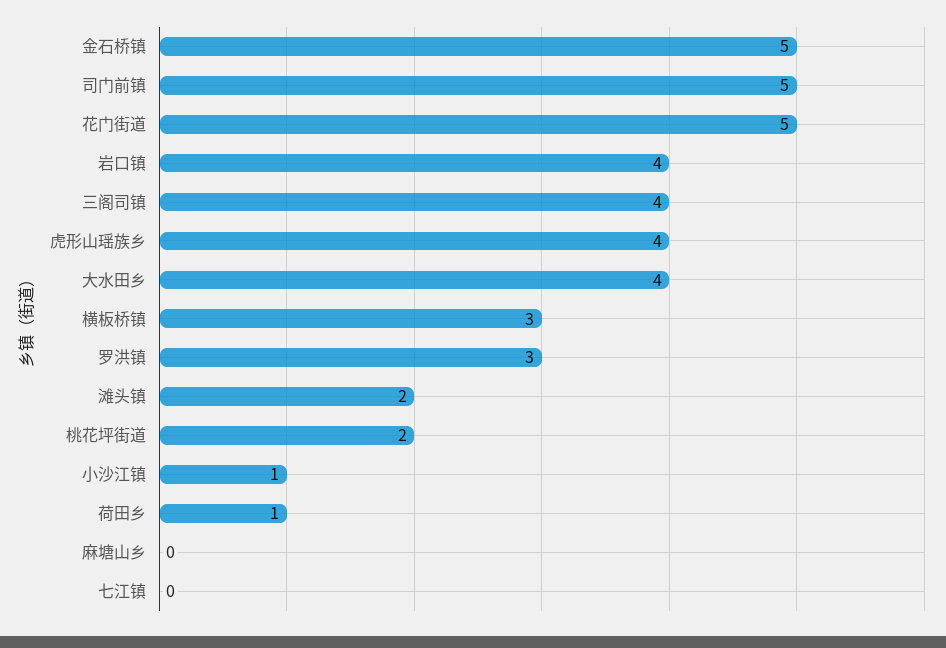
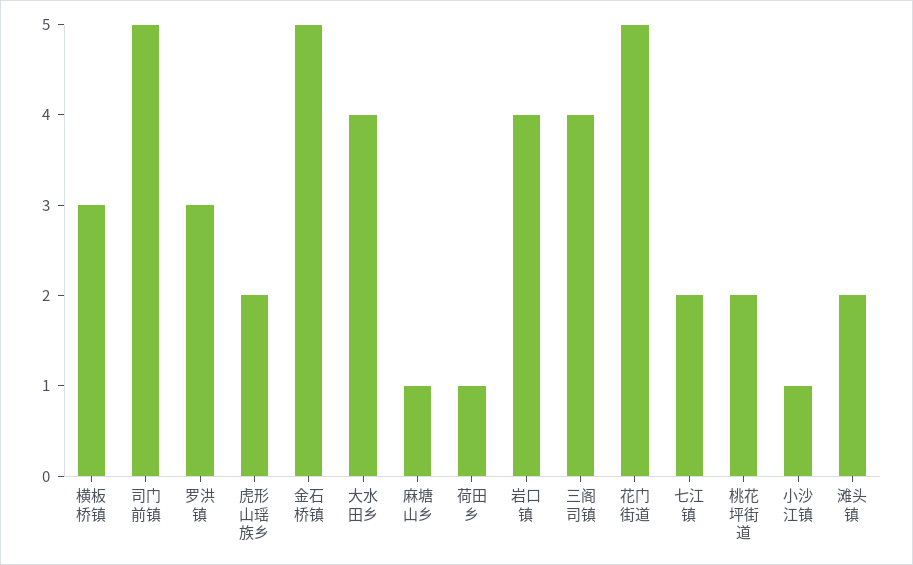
虎形山瑶族乡: 4 -> 2
麻塘山乡: 0 -> 1
七江镇: 0 -> 2

